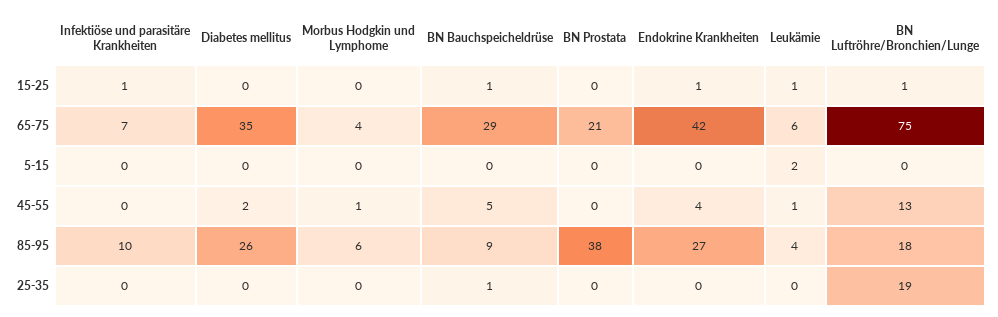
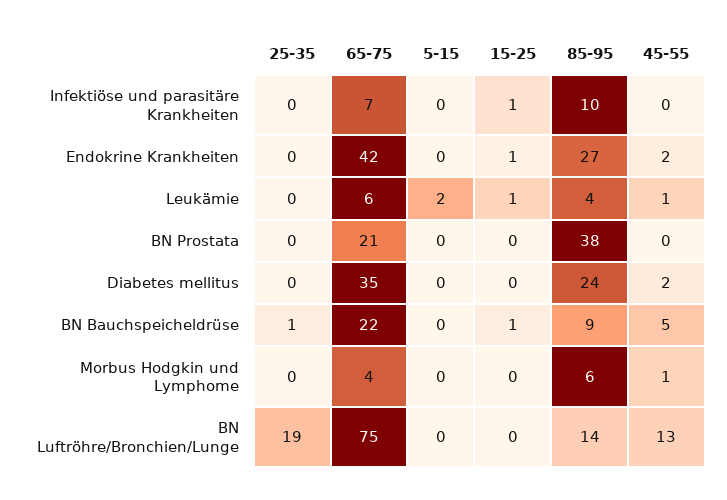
BN Luftröhre/Bronchien/Lunge, 15-25: 1 -> 0
BN Bauchspeicheldrüse, 65-75: 29 -> 22
Endokrine Krankheiten, 45-55: 4 -> 2
Diabetes mellitus, 85-95: 26 -> 24
BN Luftröhre/Bronchien/Lunge, 85-95: 18 -> 14

